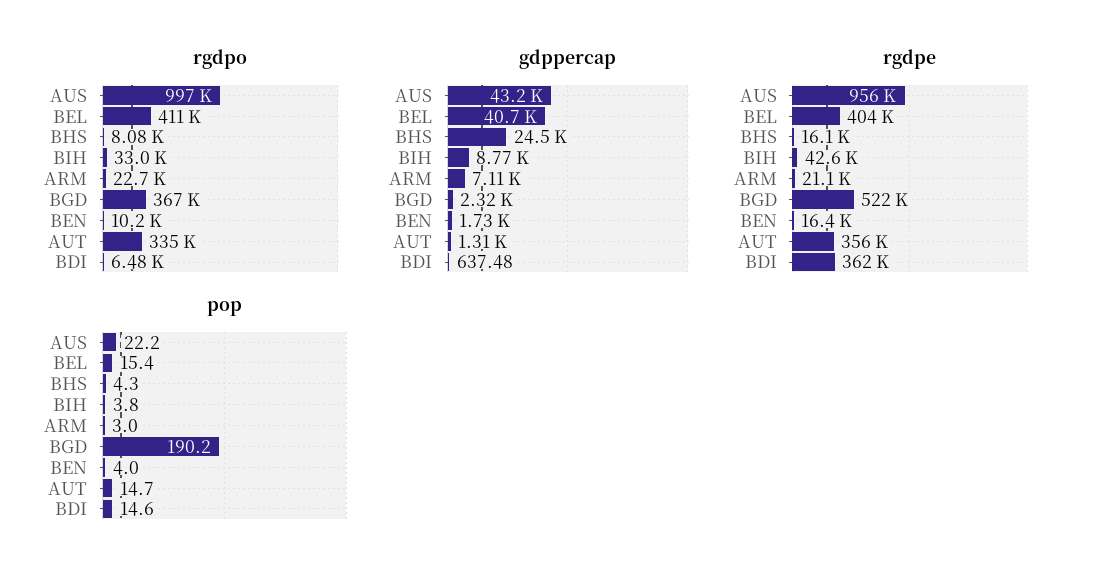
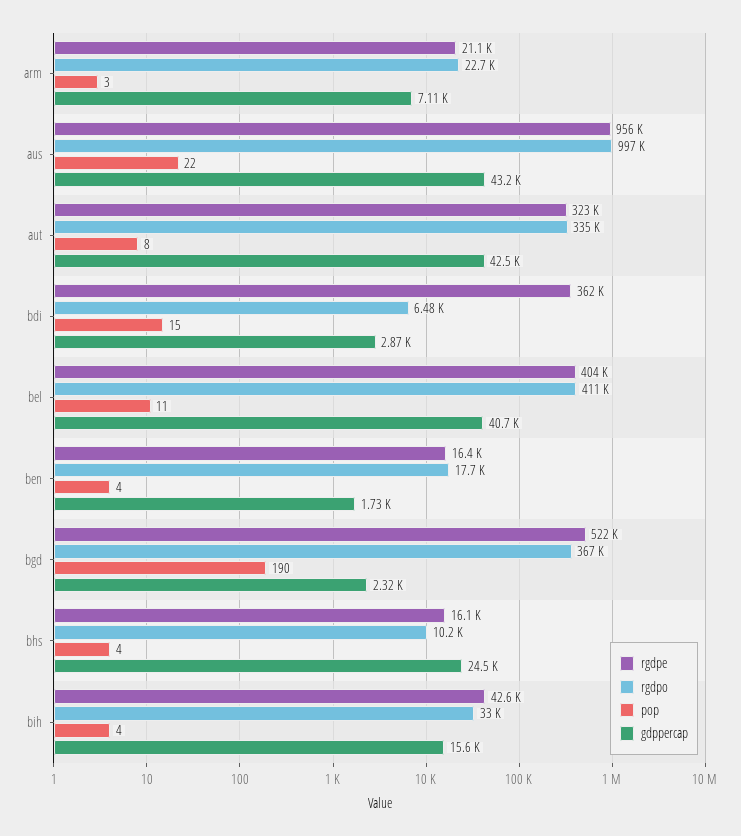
rgdpo, BHS: 8080 -> 10200
rgdpo, BEN: 10200 -> 17700
gdppercap, BIH: 8770 -> 15600
gdppercap, AUT: 1310 -> 42500
gdppercap, BDI: 637.48 -> 2870
rgdpe, AUT: 356000 -> 323000
pop, BEL: 15.4 -> 11
pop, AUT: 14.7 -> 8

